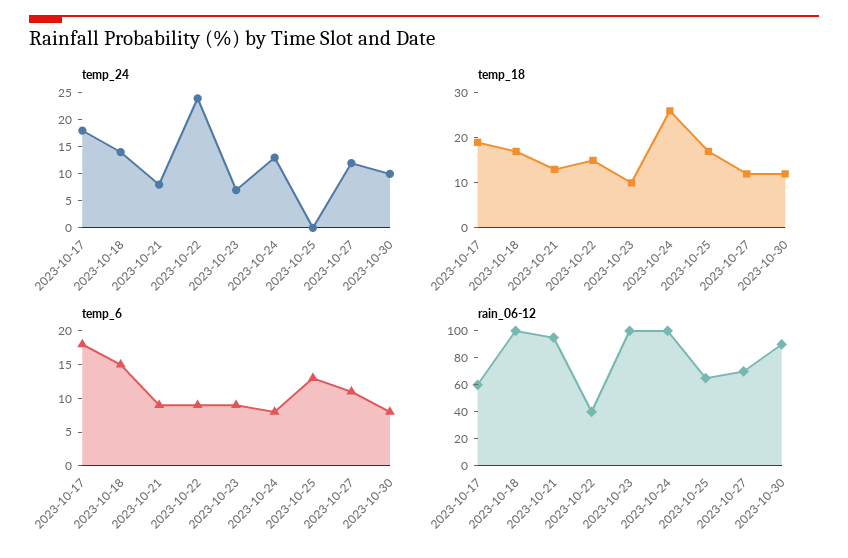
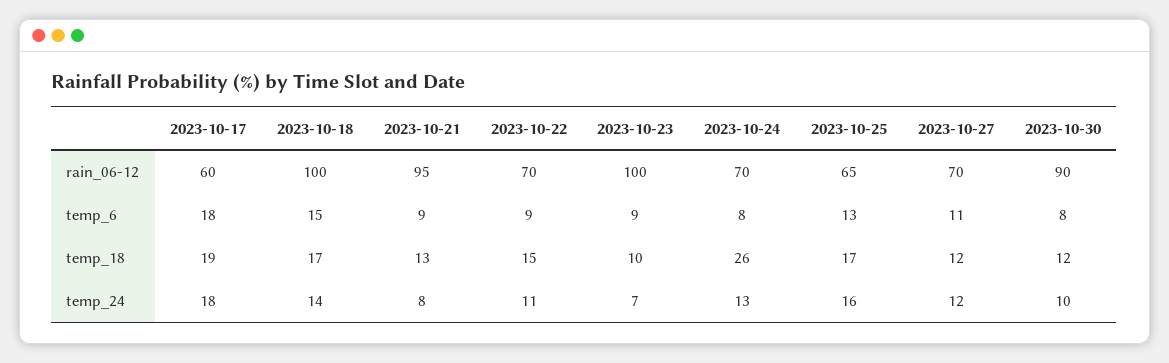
temp_24, 2023-10-22: 25 -> 11
temp_24, 2023-10-25: 0 -> 16
rain_06-12, 2023-10-22: 40 -> 70
rain_06-12, 2023-10-24: 100 -> 70

